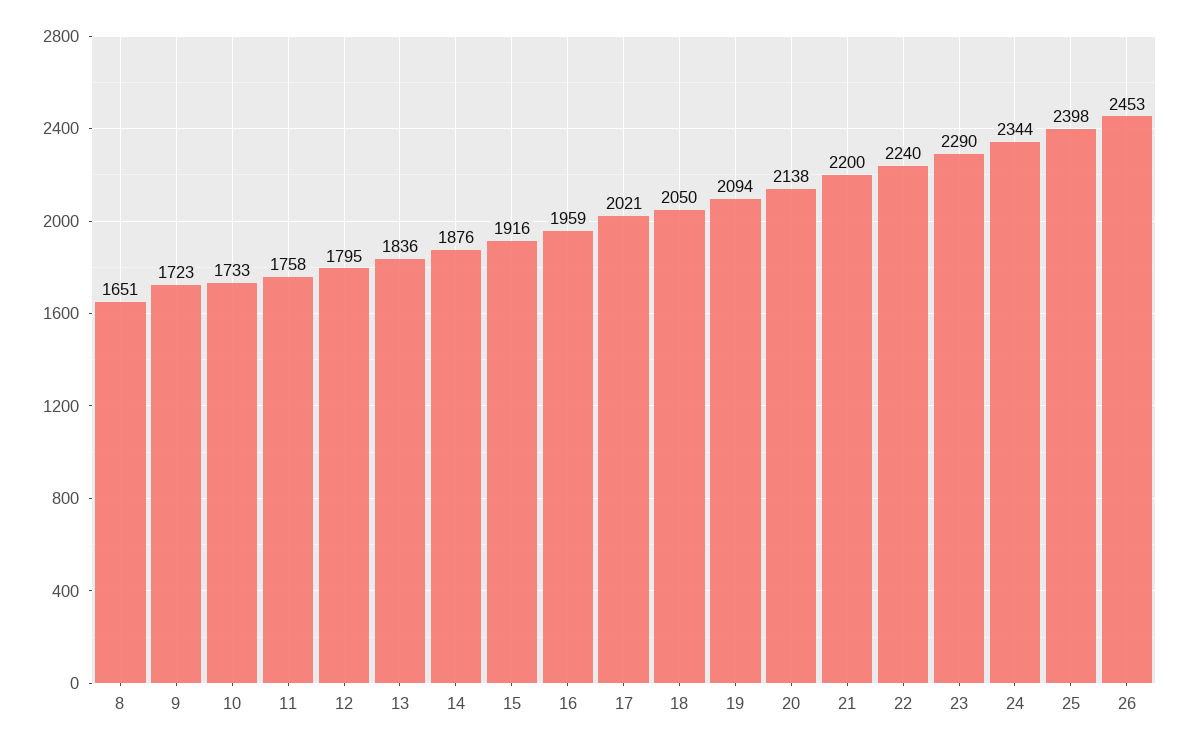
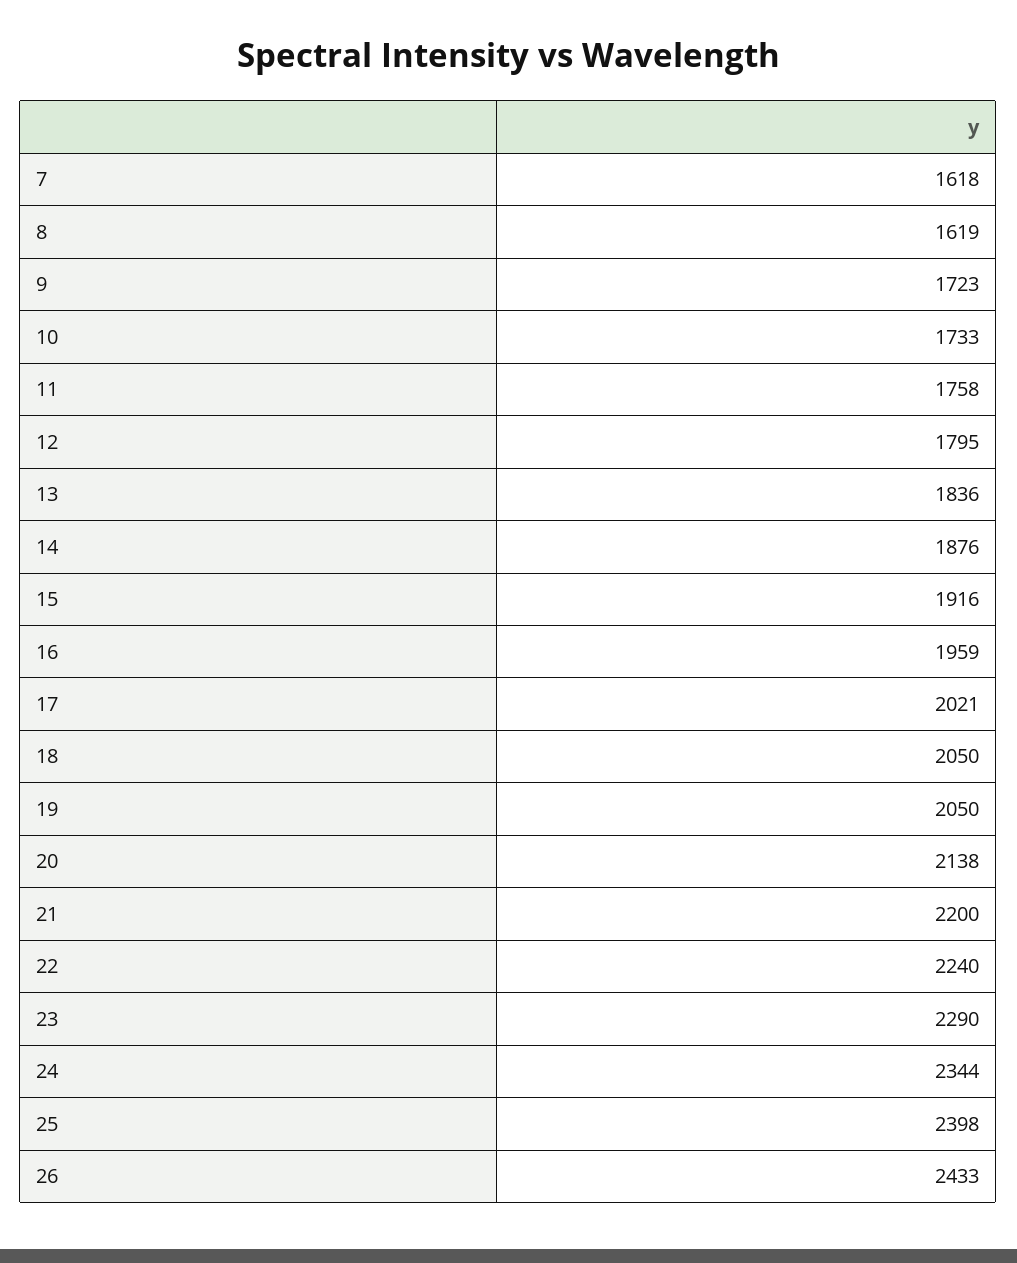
8: 1651 -> 1619
19: 2094 -> 2050
26: 2453 -> 2433
7: none -> 1618

